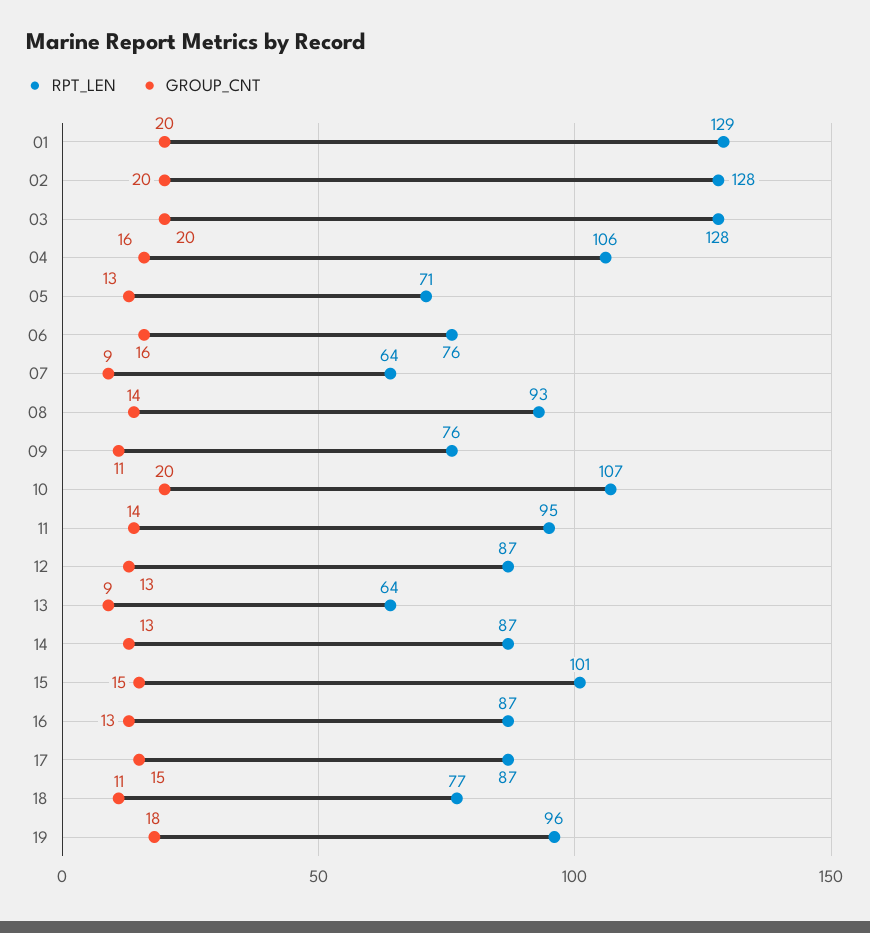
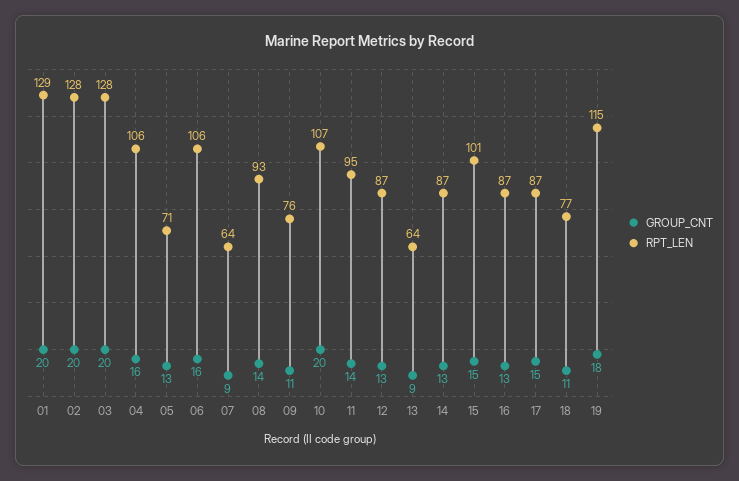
RPT_LEN, 06: 76 -> 106
RPT_LEN, 19: 96 -> 115

